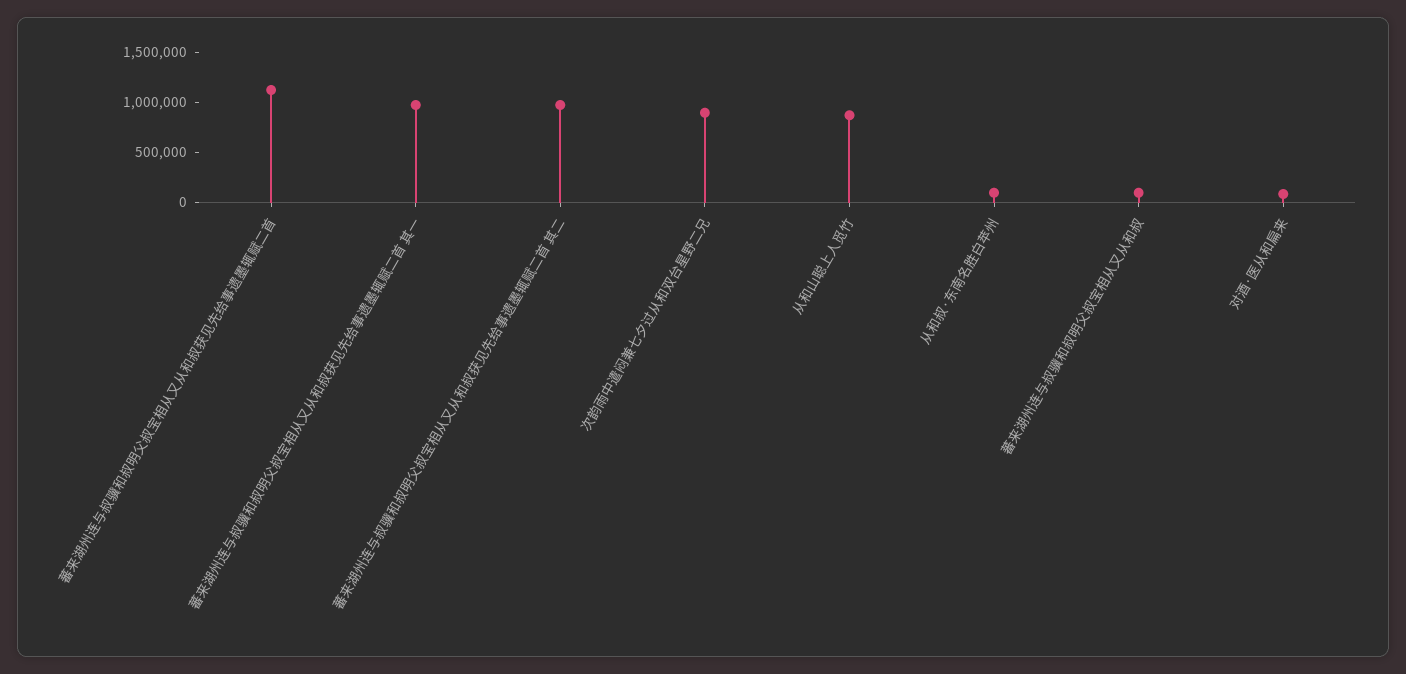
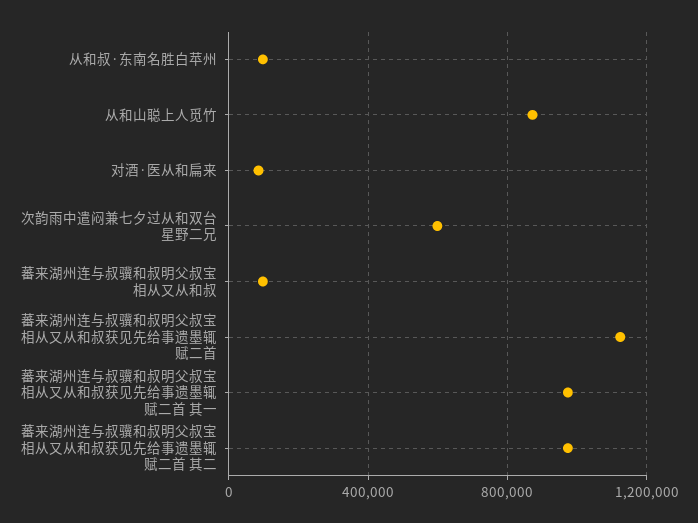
次韵雨中遣闷兼七夕过从和双台星野二兄: 900000 -> 600000

